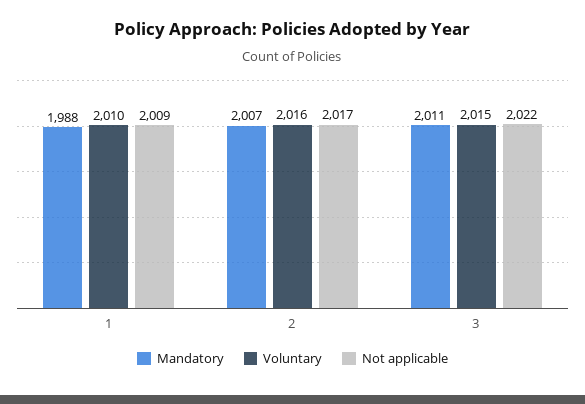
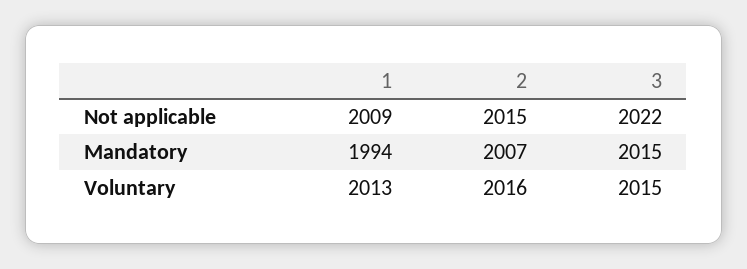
Mandatory, 1: 1988 -> 1994
Voluntary, 1: 2010 -> 2013
Not applicable, 2: 2017 -> 2015
Mandatory, 3: 2011 -> 2015

